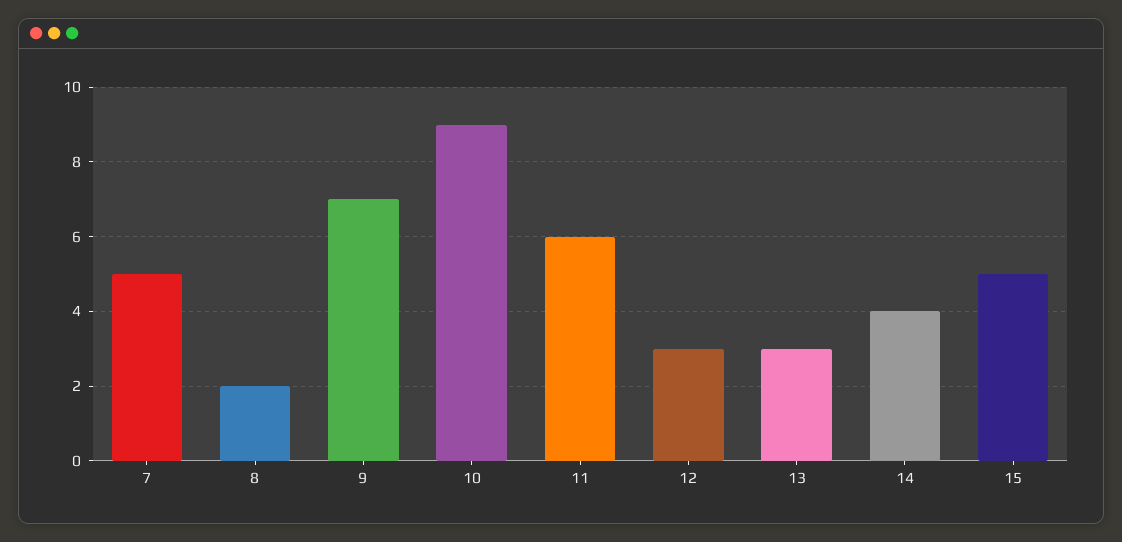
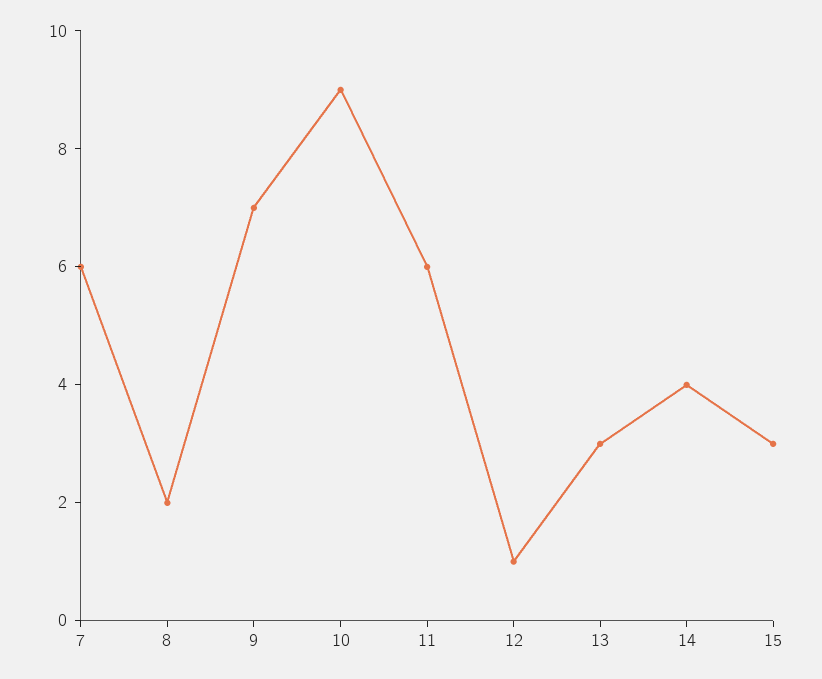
7: 5 -> 6
12: 3 -> 1
15: 5 -> 3

